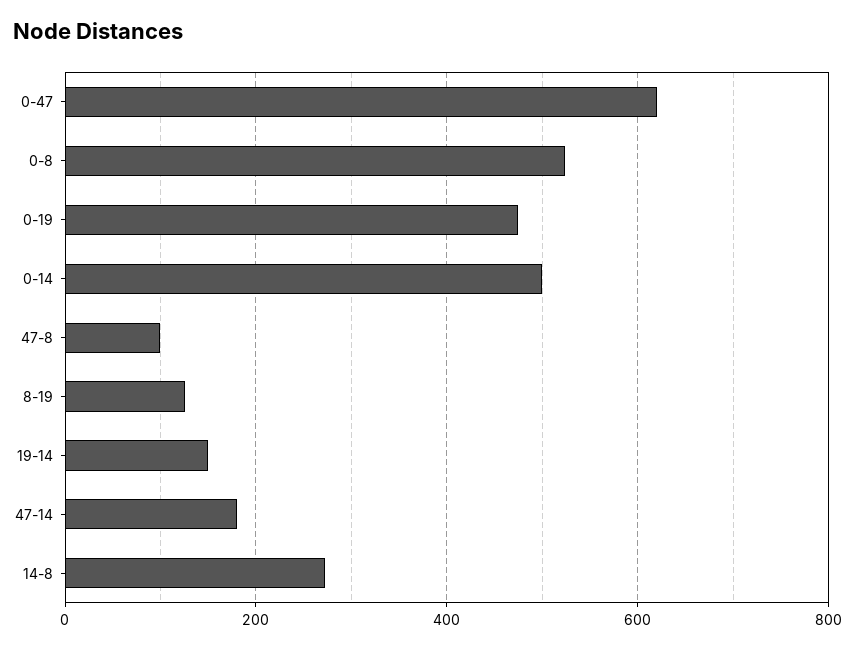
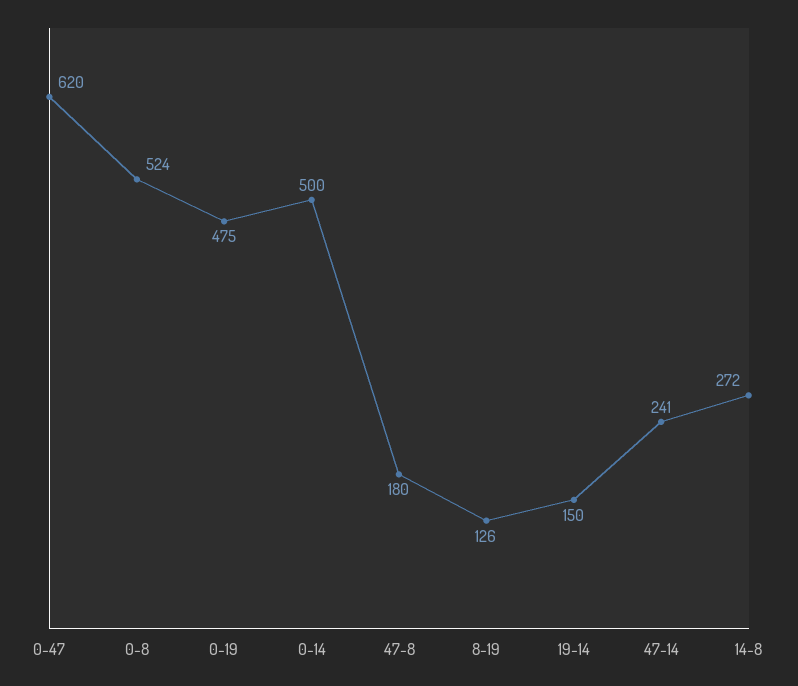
47-8: 100 -> 180
47-14: 180 -> 241

